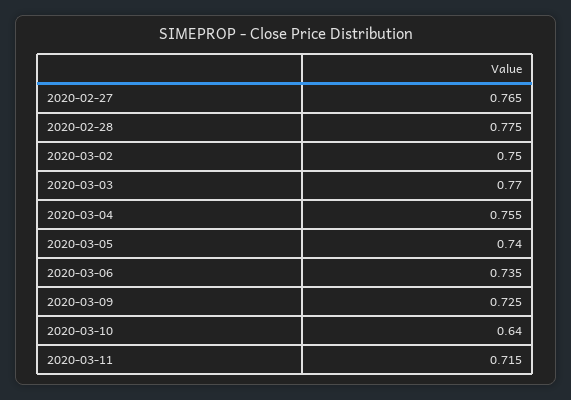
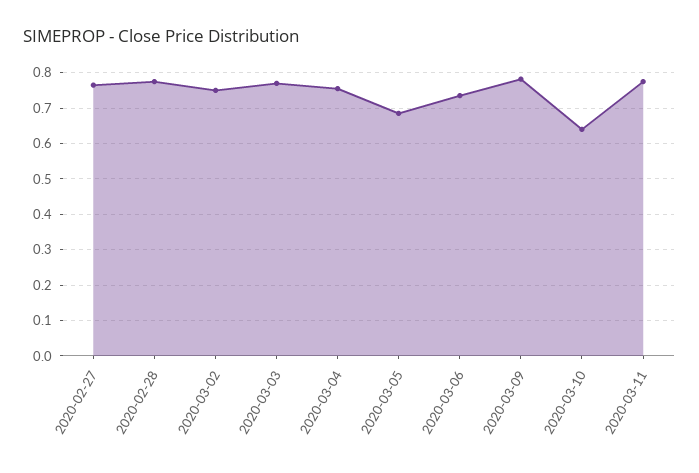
2020-03-05: 0.74 -> 0.68
2020-03-09: 0.725 -> 0.78
2020-03-11: 0.715 -> 0.78

